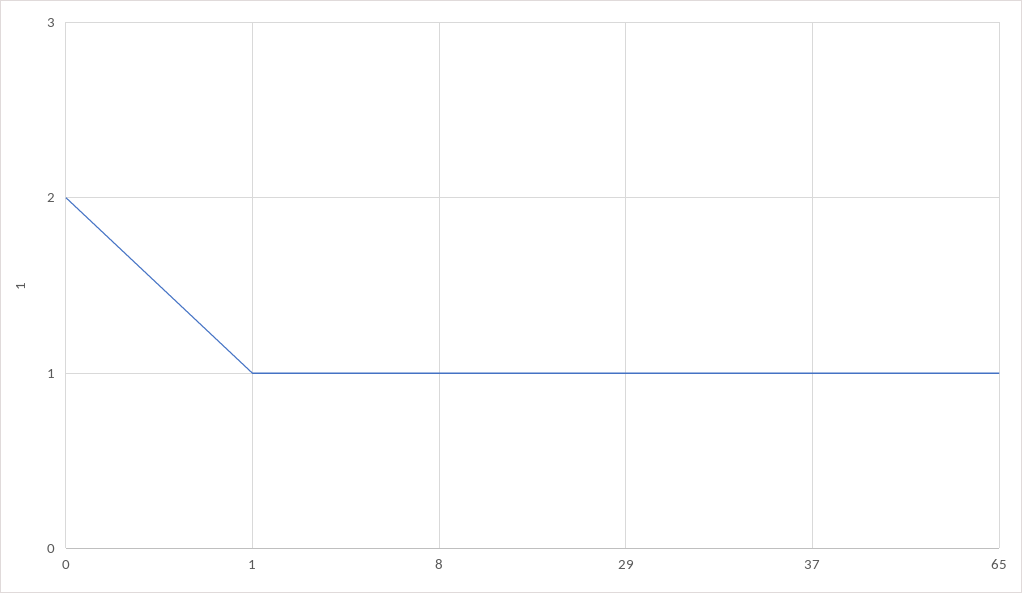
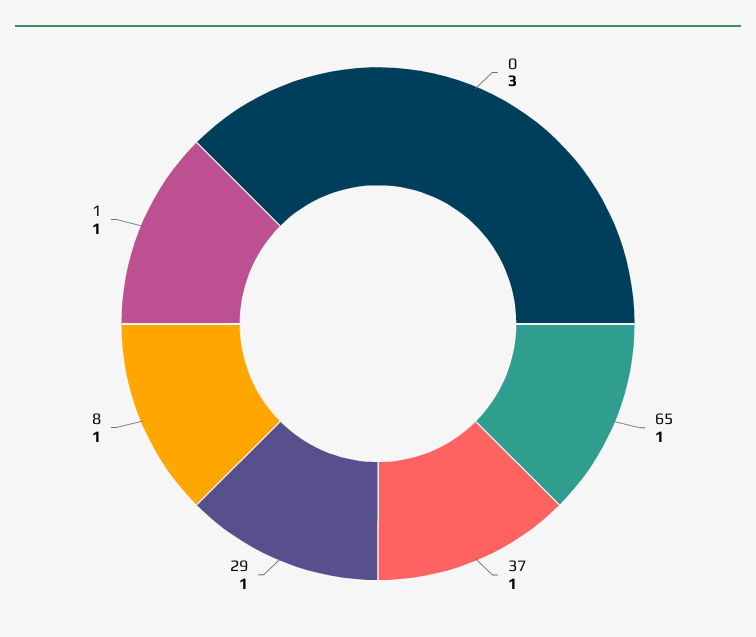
0: 2 -> 3

